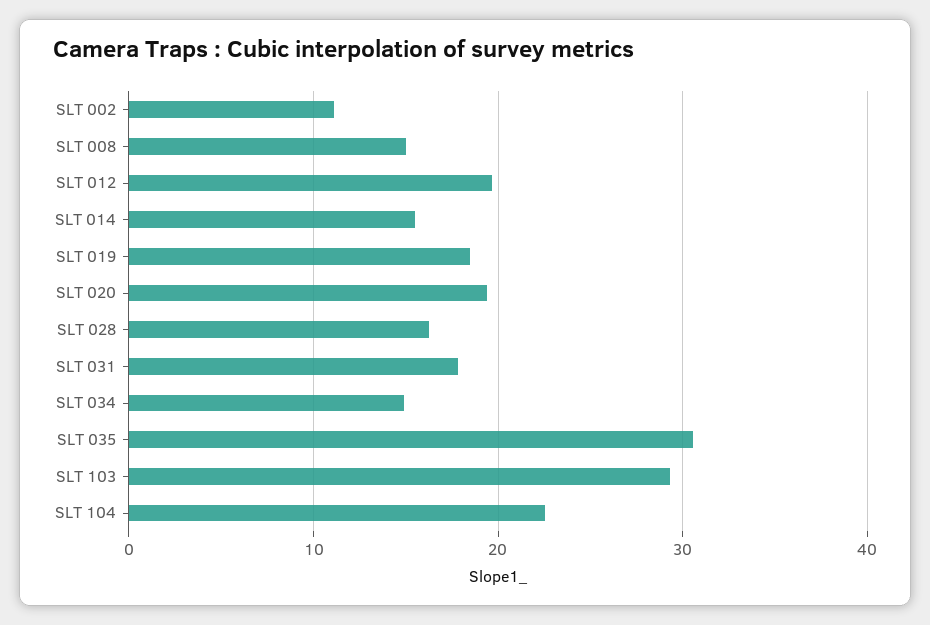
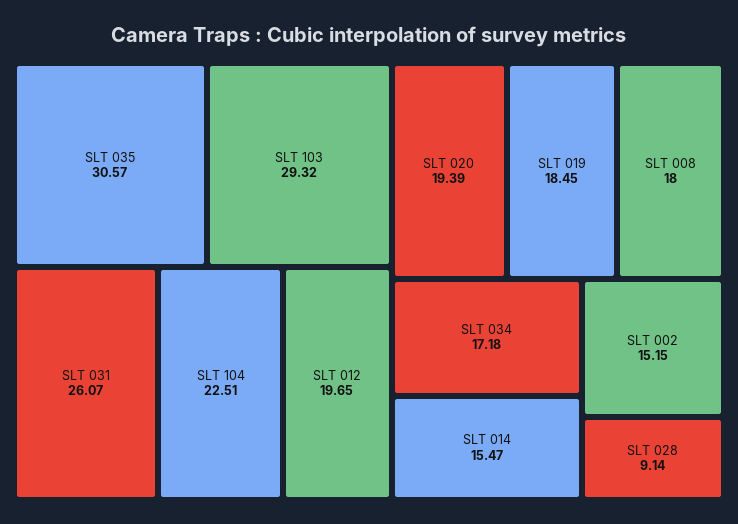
SLT 002: 11 -> 15.15
SLT 008: 15 -> 18
SLT 028: 16 -> 9.14
SLT 031: 18 -> 26.07
SLT 034: 15 -> 17.18

